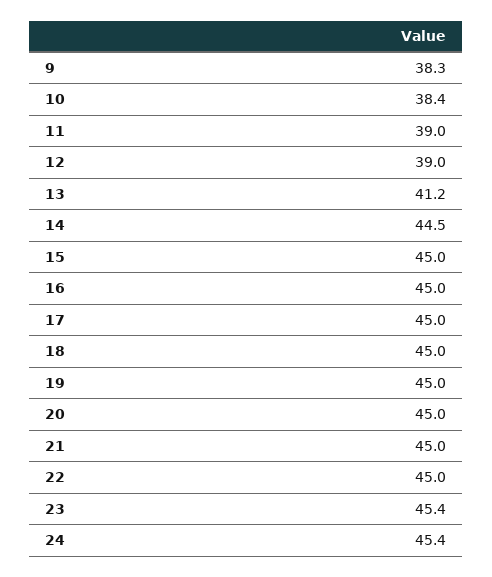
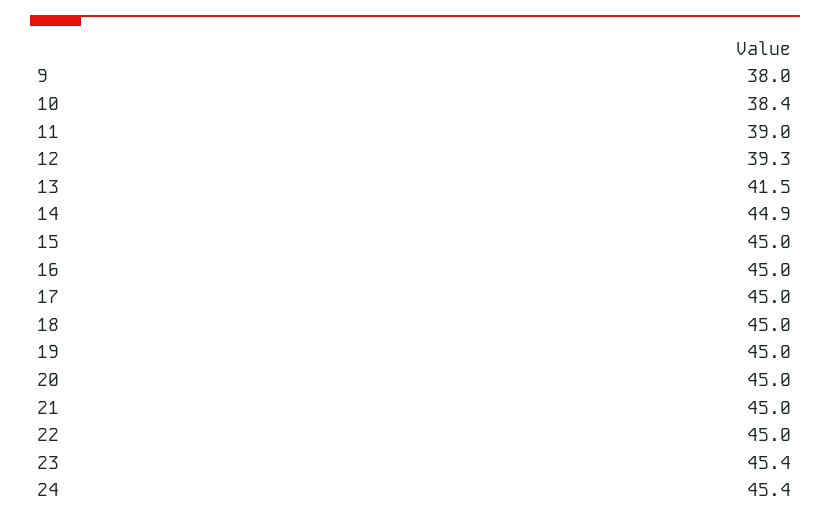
9: 38.3 -> 38
12: 39 -> 39.3
13: 41.2 -> 41.5
14: 44.5 -> 44.9

